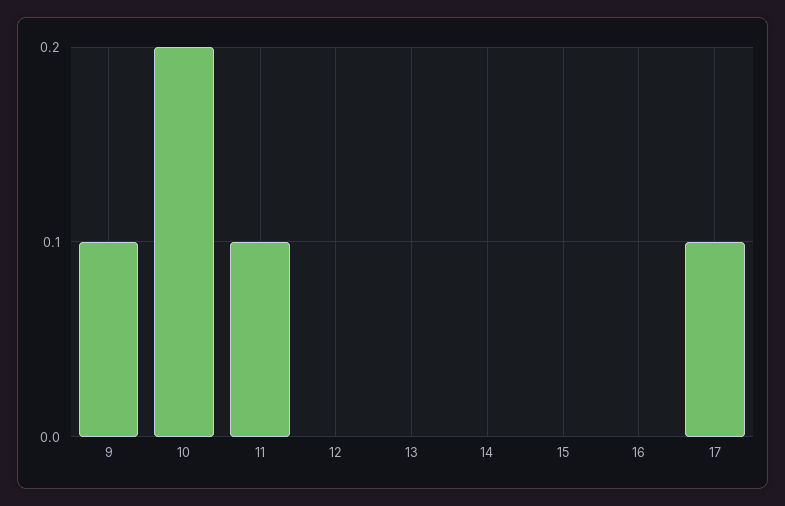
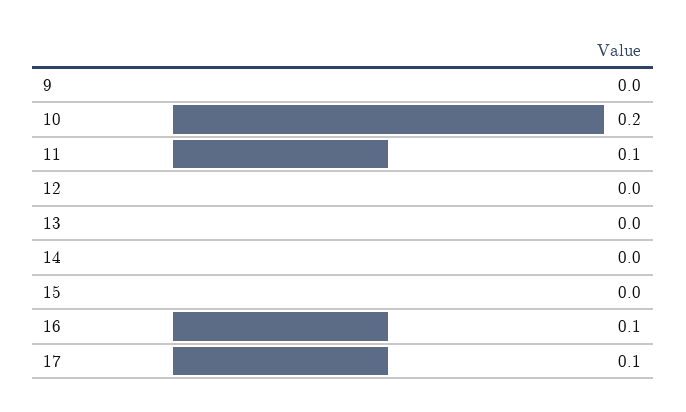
9: 0.1 -> 0
16: 0 -> 0.1

